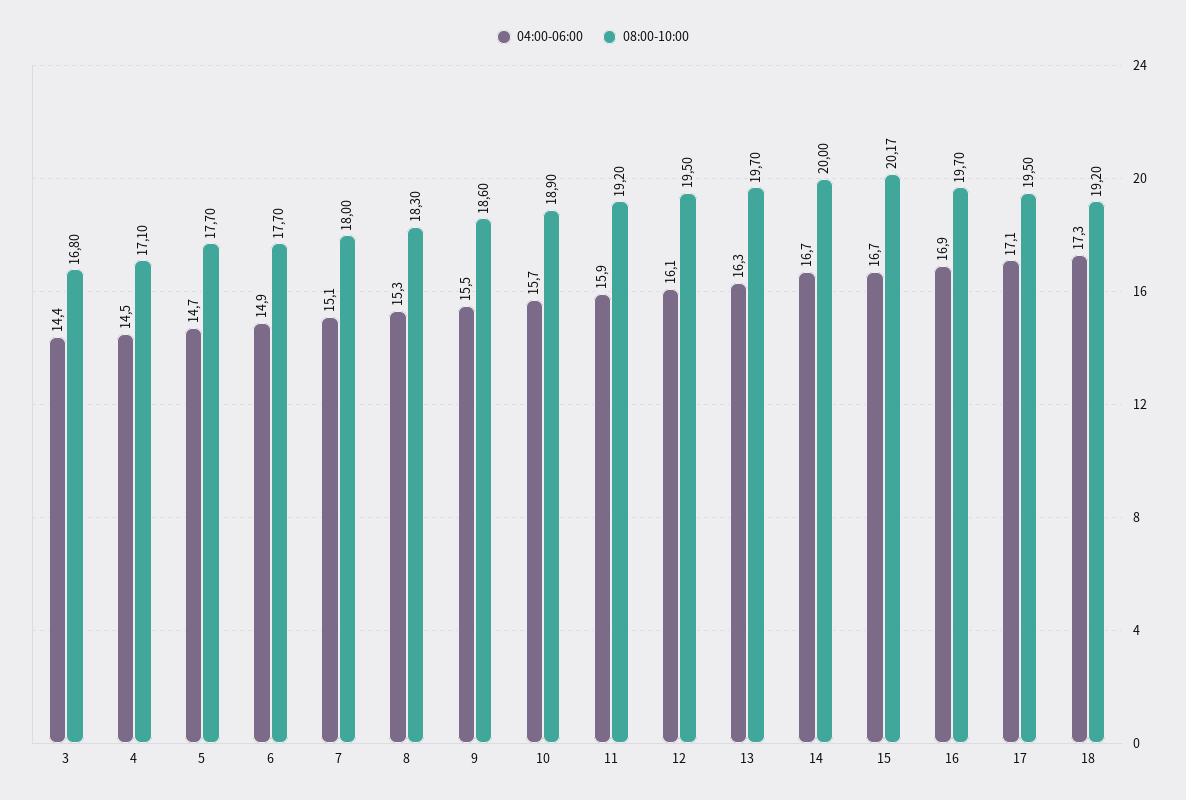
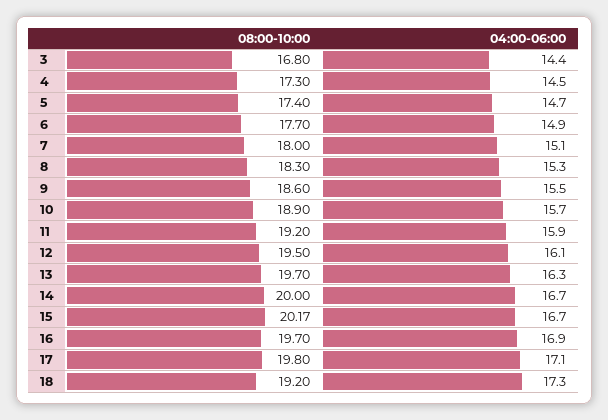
08:00-10:00, 4: 17.1 -> 17.3
08:00-10:00, 5: 17.7 -> 17.4
08:00-10:00, 17: 19.5 -> 19.8

